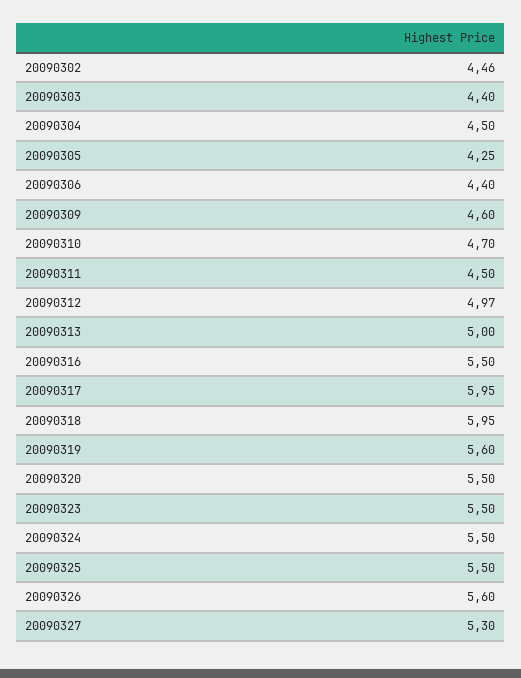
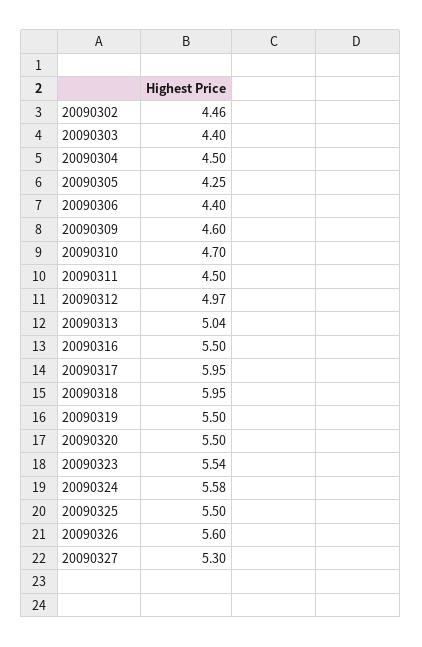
20090313: 5 -> 5.04
20090319: 5.6 -> 5.5
20090323: 5.5 -> 5.54
20090324: 5.5 -> 5.58

